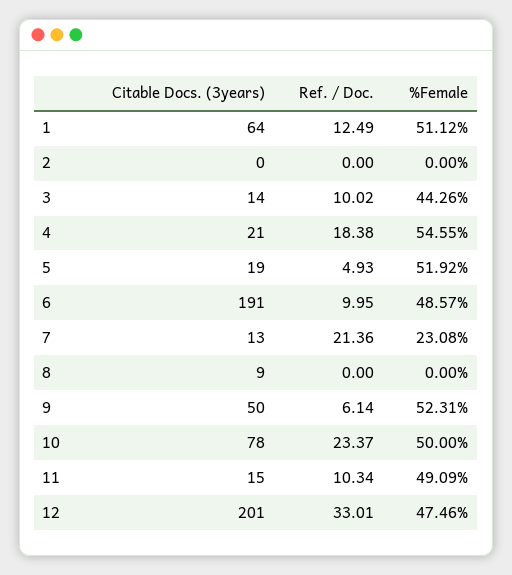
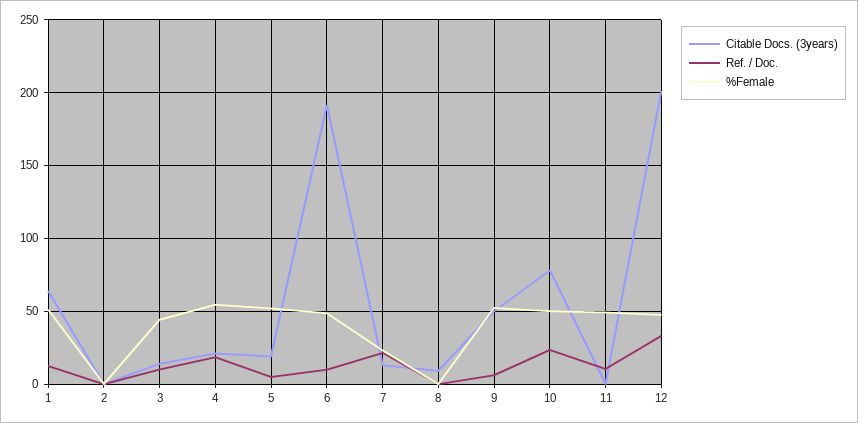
Citable Docs. (3years), 11: 15 -> 0

